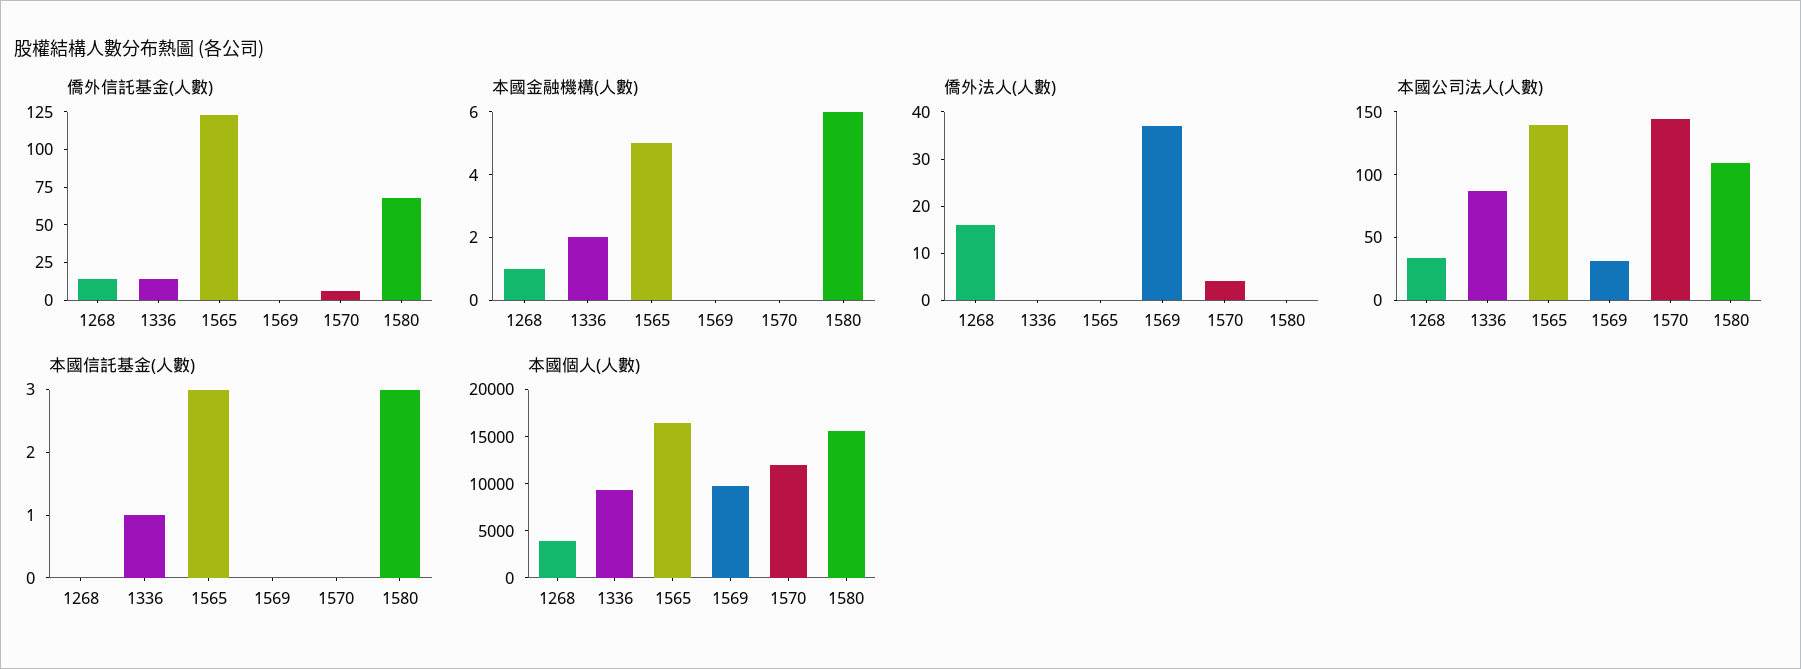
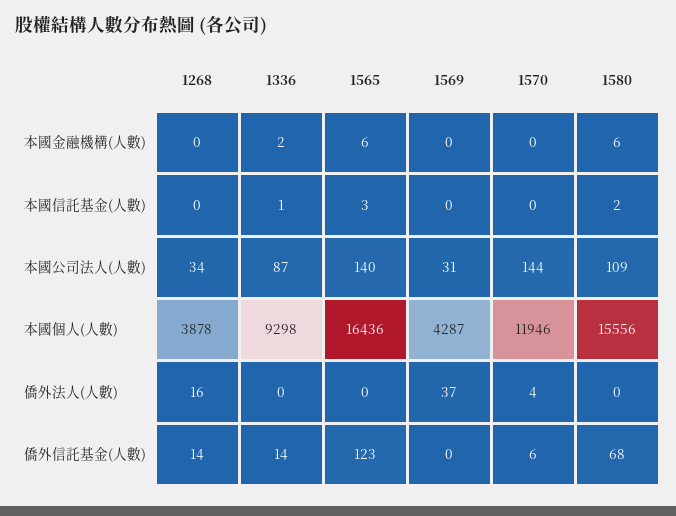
本國金融機構(人數), 1268: 1 -> 0
本國金融機構(人數), 1565: 5 -> 6
本國信託基金(人數), 1580: 3 -> 2
本國個人(人數), 1569: 10000 -> 4287

